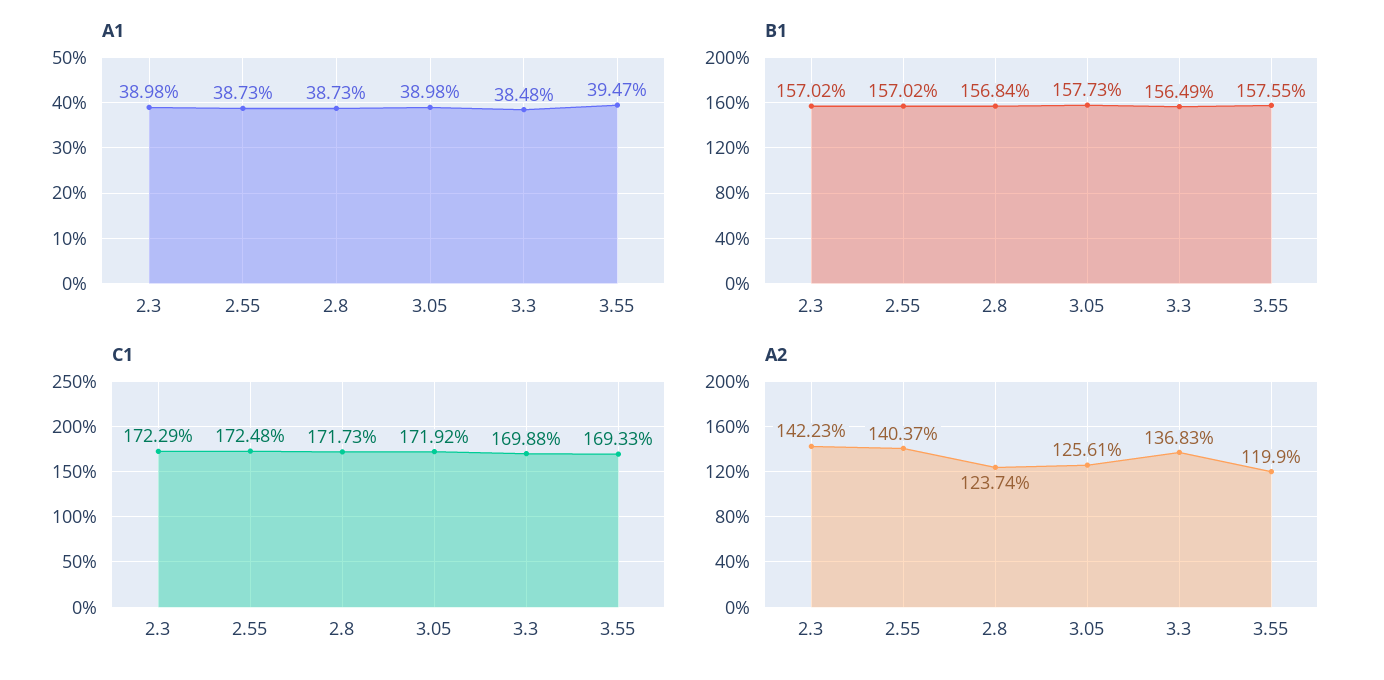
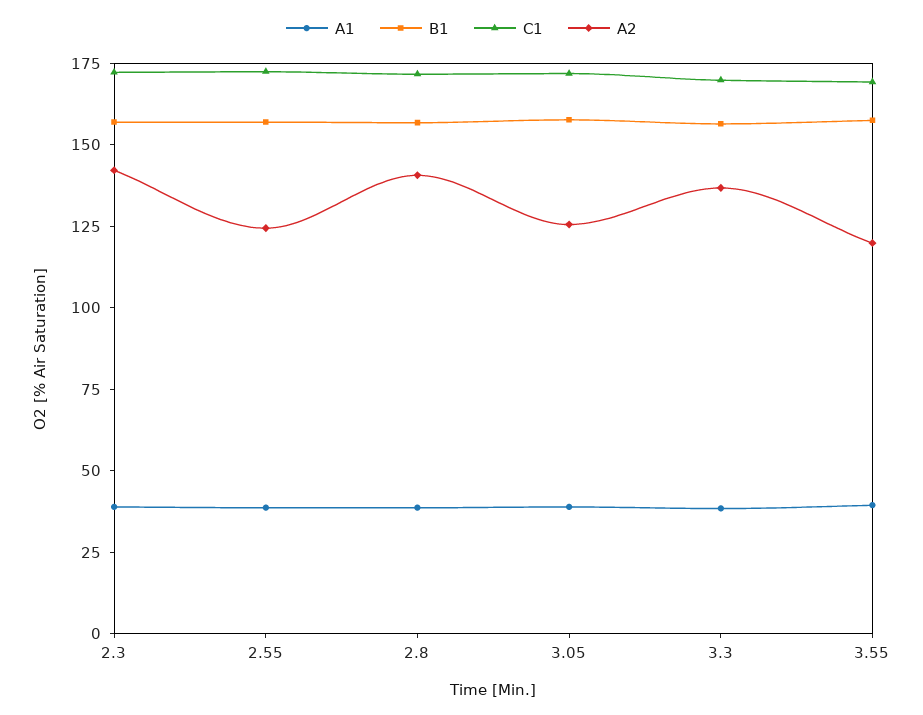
A2, 2.55: 140.37 -> 125
A2, 2.8: 123.74 -> 140

